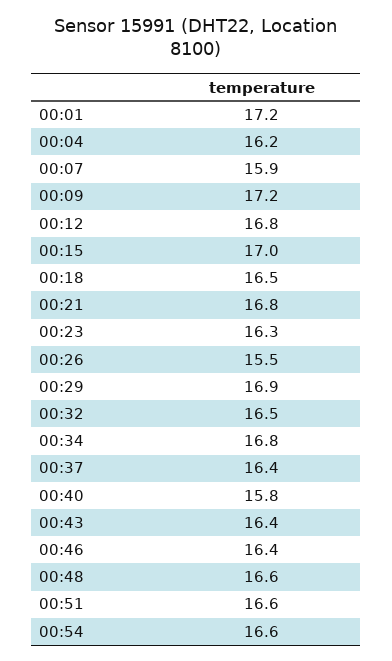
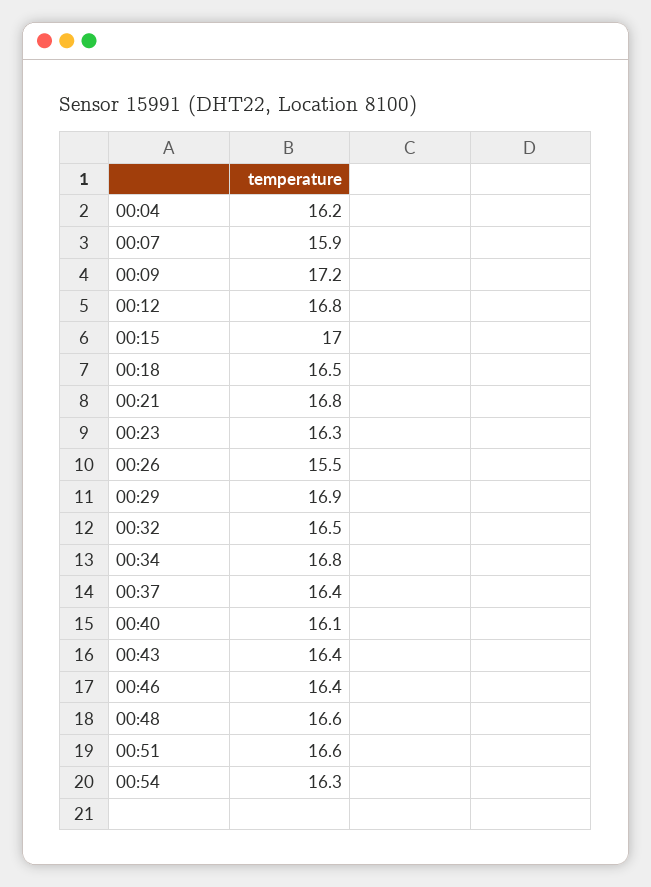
00:01: 17.2 -> none
00:40: 15.8 -> 16.1
00:54: 16.6 -> 16.3

